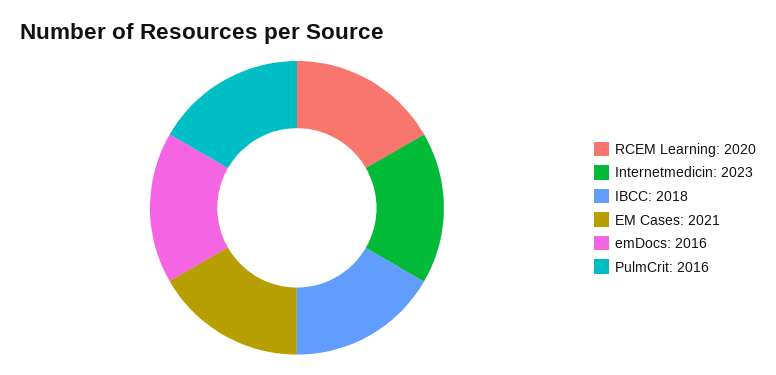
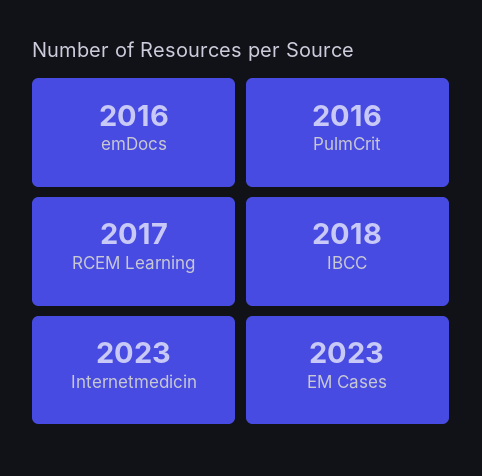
RCEM Learning: 2020 -> 2017
EM Cases: 2021 -> 2023

